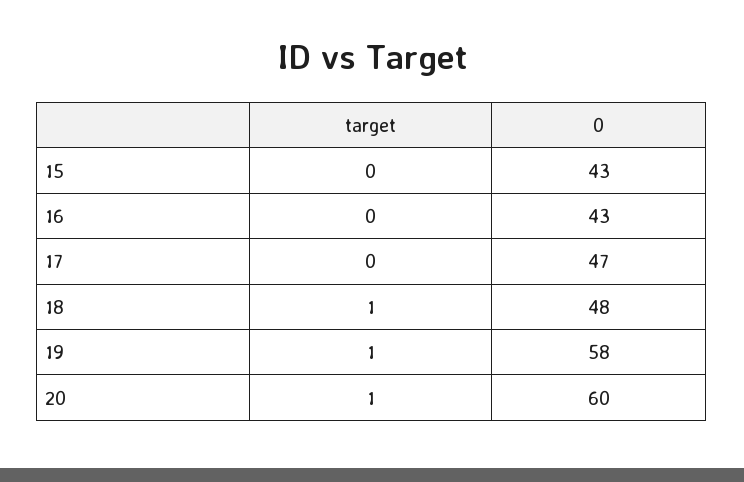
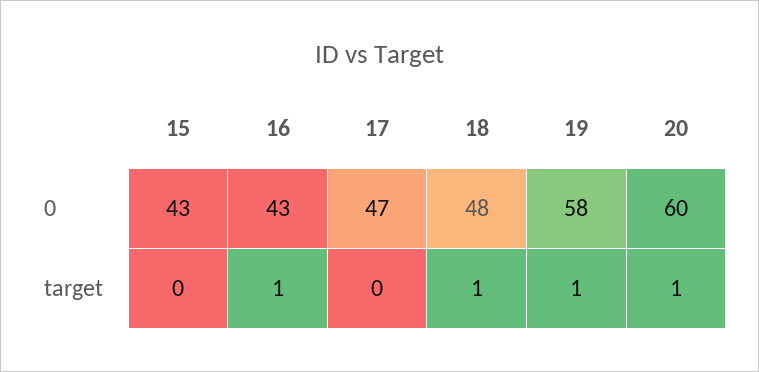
target, 16: 0 -> 1

